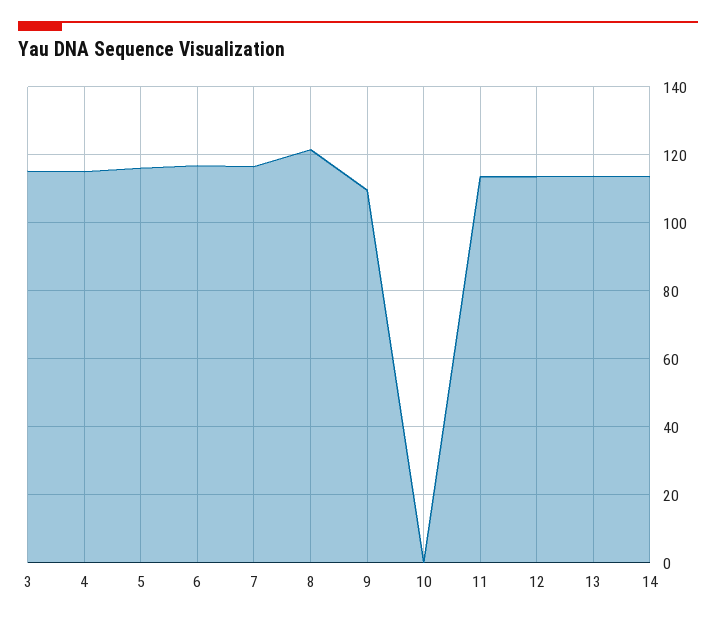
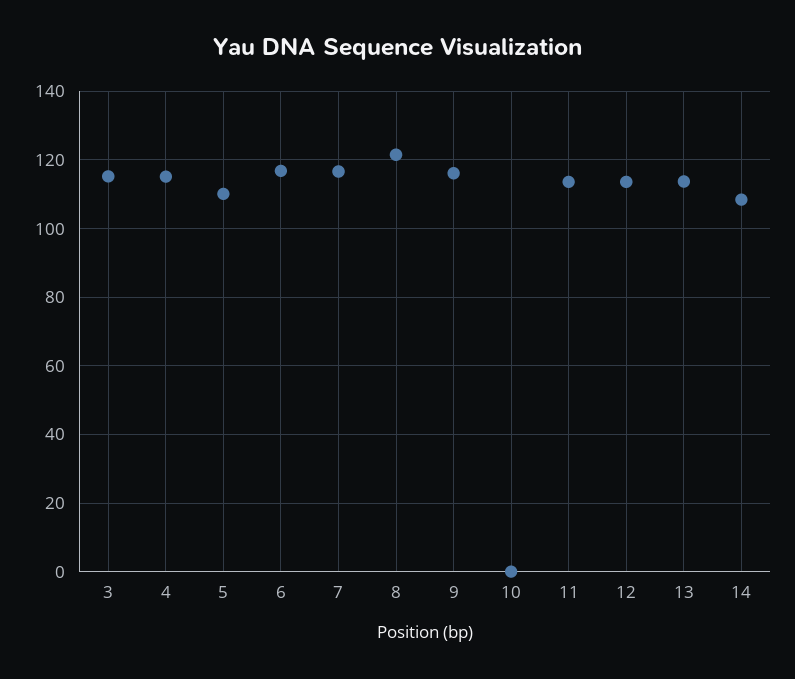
5: 116 -> 110
9: 110 -> 116
14: 114 -> 108

